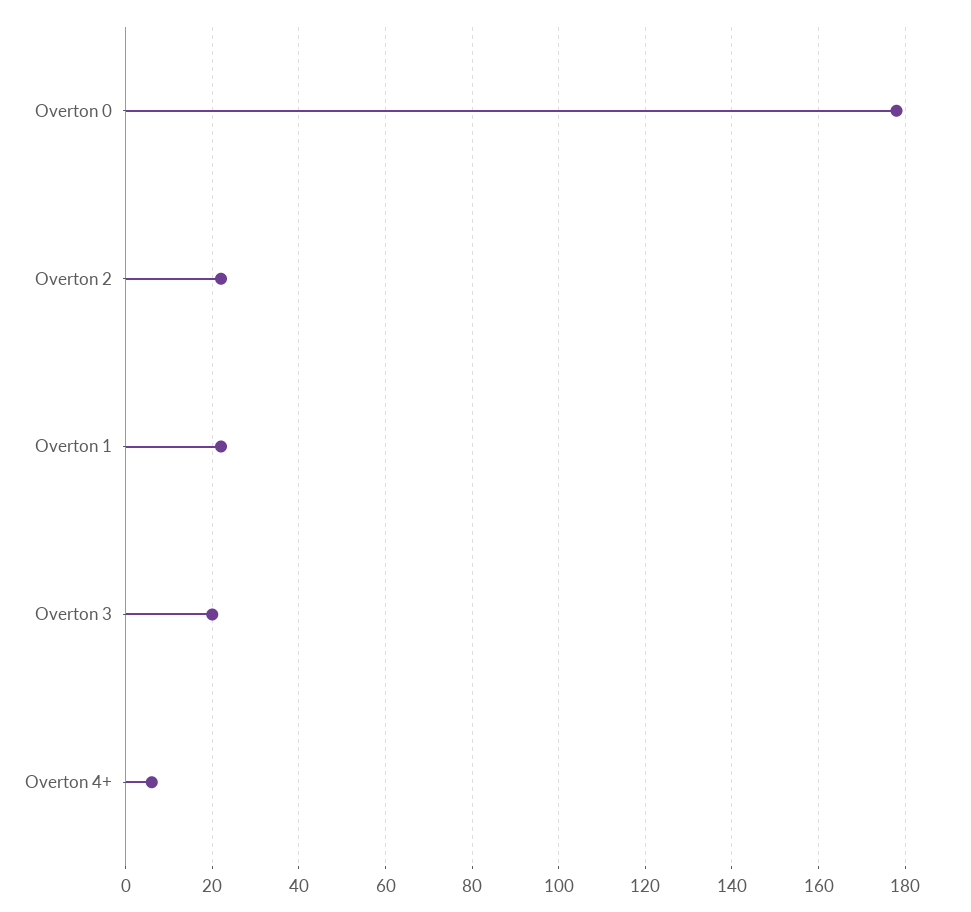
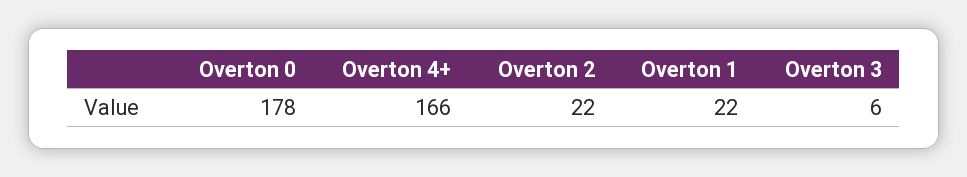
Overton 3: 20 -> 6
Overton 4+: 5 -> 166

